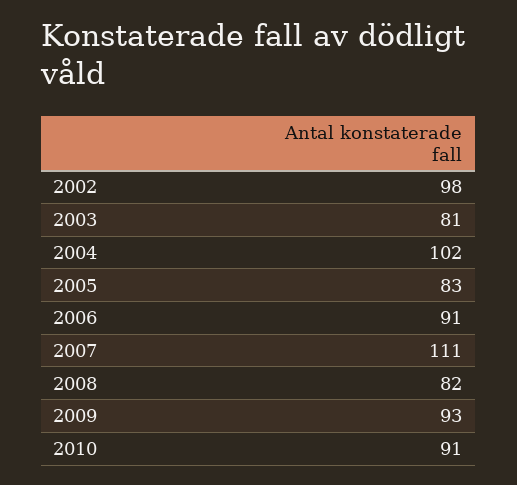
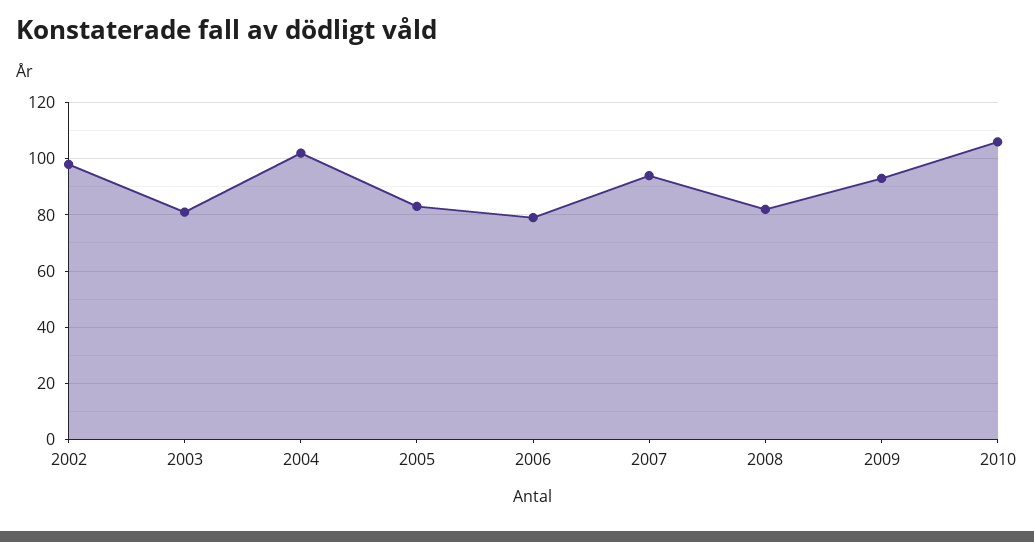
2006: 91 -> 80
2007: 111 -> 95
2010: 91 -> 105

